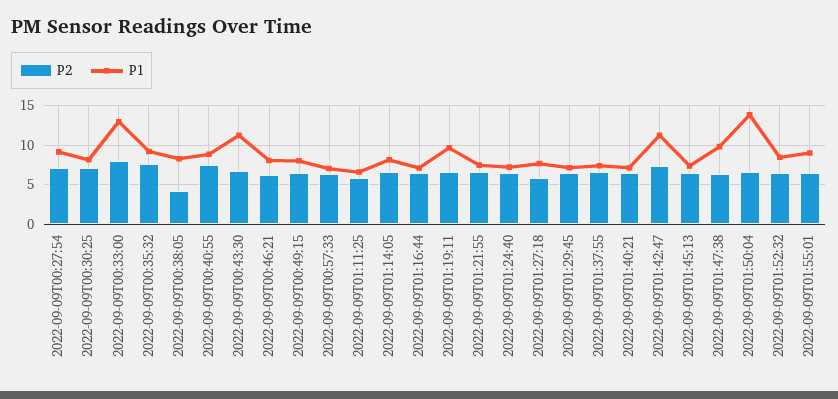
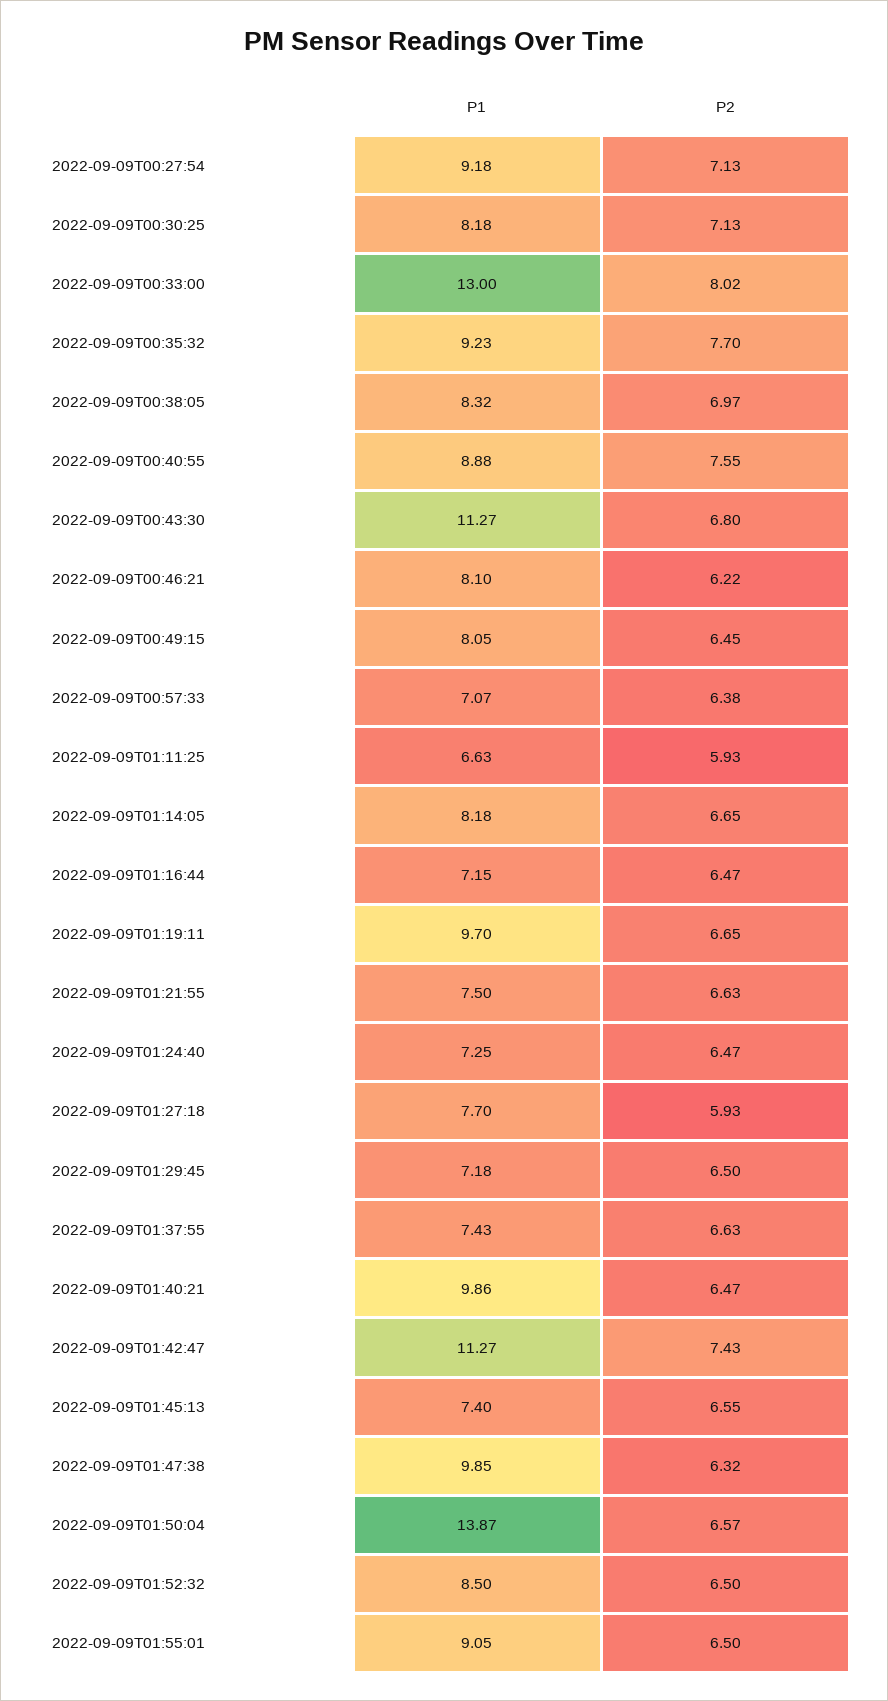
P2, 2022-09-09T00:38:05: 4 -> 6.97
P1, 2022-09-09T01:40:21: 7 -> 9.86

